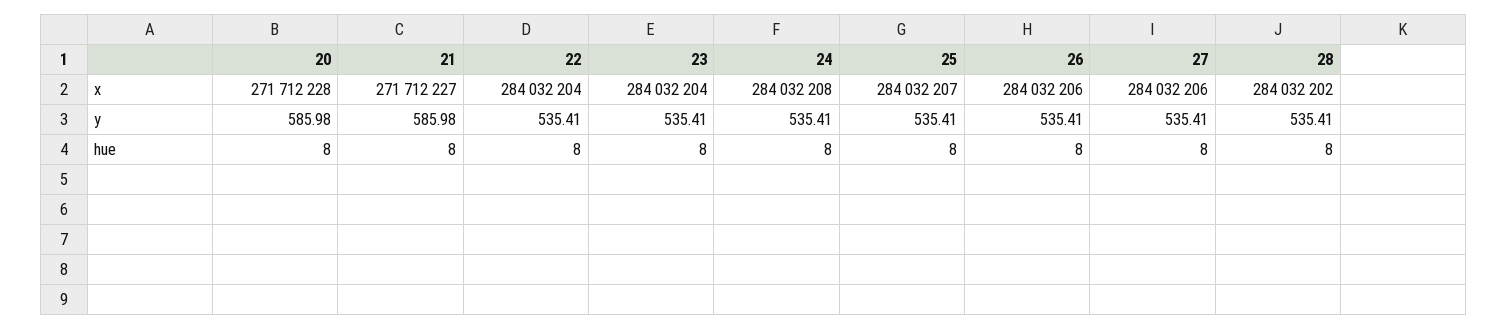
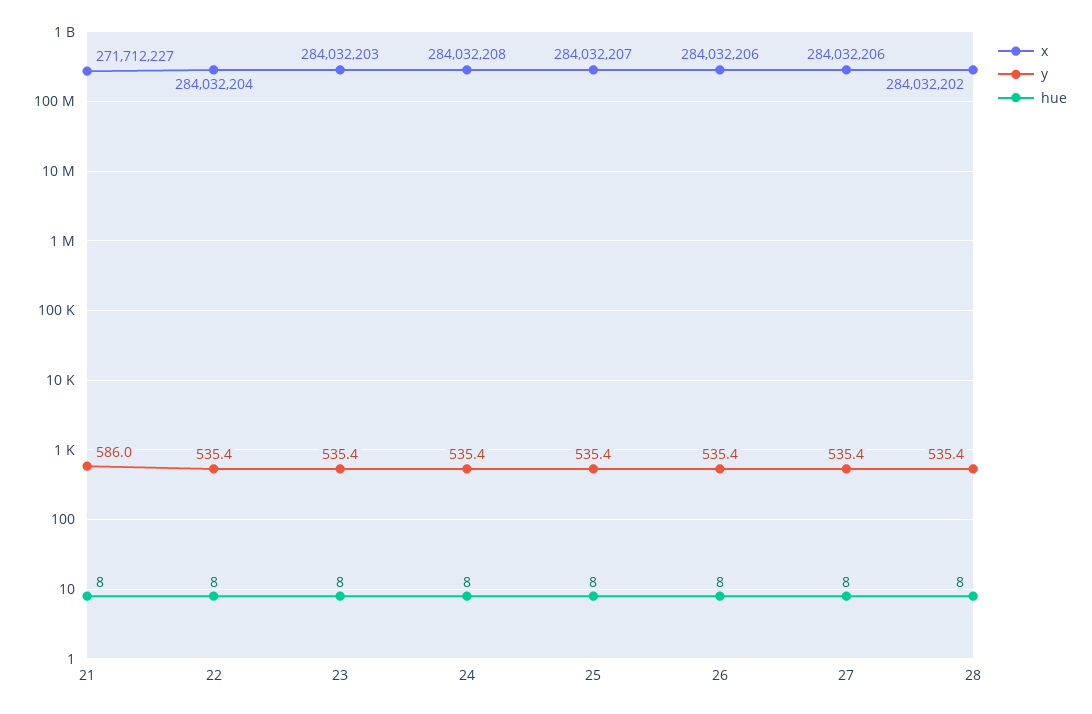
x, 20: 271712228 -> none
x, 23: 284032204 -> 284032203
y, 20: 585.98 -> none
hue, 20: 8 -> none

